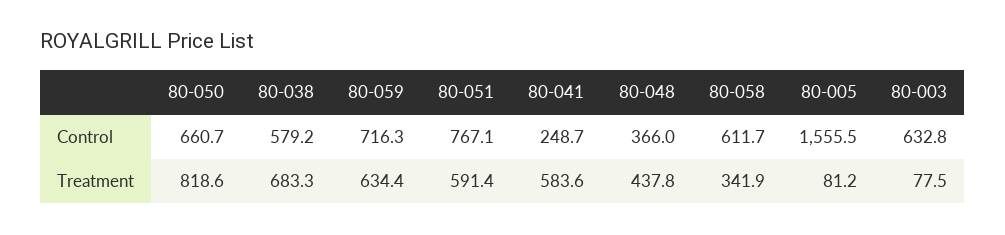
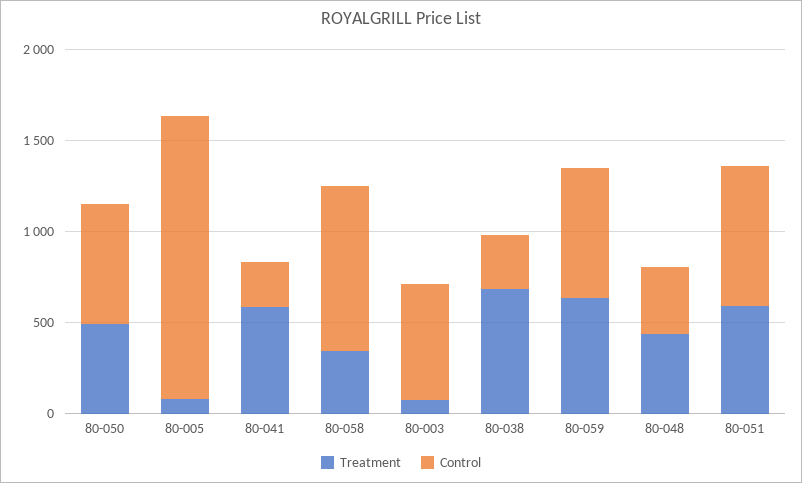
Control, 80-038: 579.2 -> 300
Control, 80-058: 611.7 -> 900
Treatment, 80-050: 818.6 -> 500

